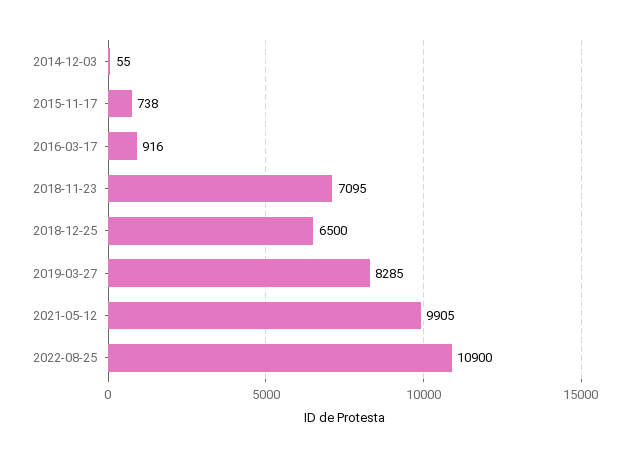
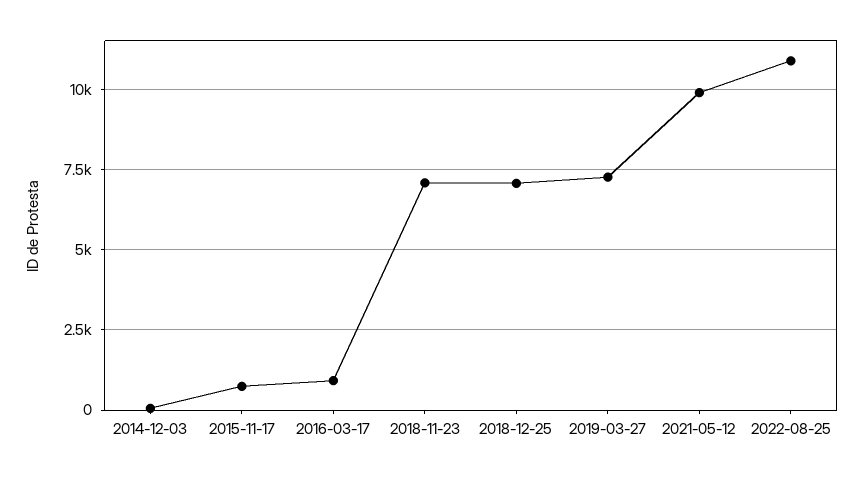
2018-12-25: 6500 -> 7000
2019-03-27: 8285 -> 7250

